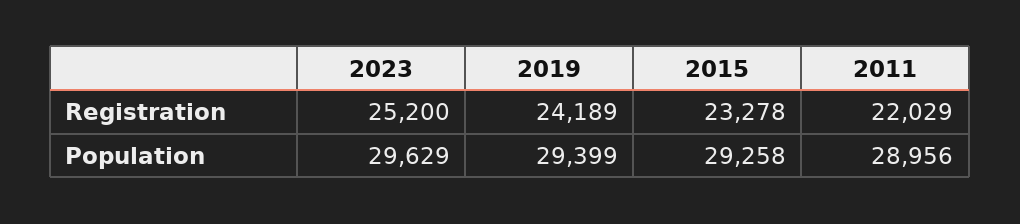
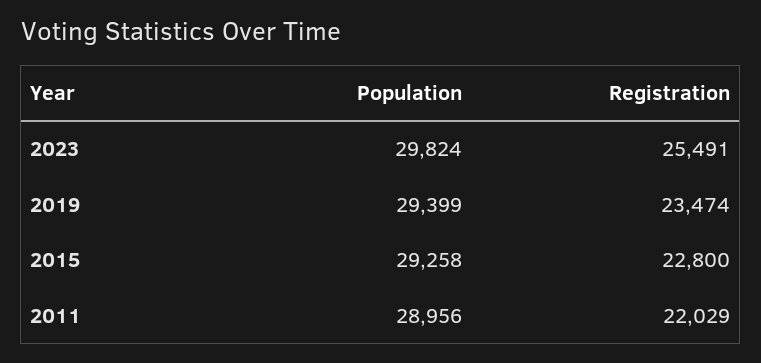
2023, Registration: 25200 -> 25491
2019, Registration: 24189 -> 23474
2015, Registration: 23278 -> 22800
2023, Population: 29629 -> 29824

